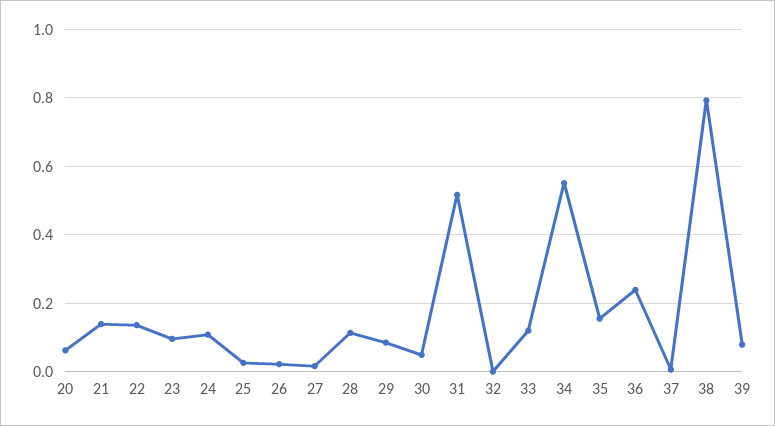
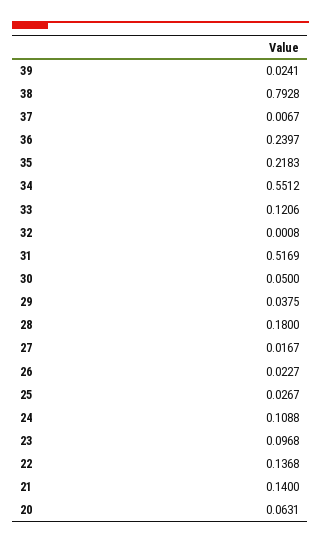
28: 0.12 -> 0.18
29: 0.08 -> 0.0375
35: 0.16 -> 0.2183
39: 0.08 -> 0.0241

